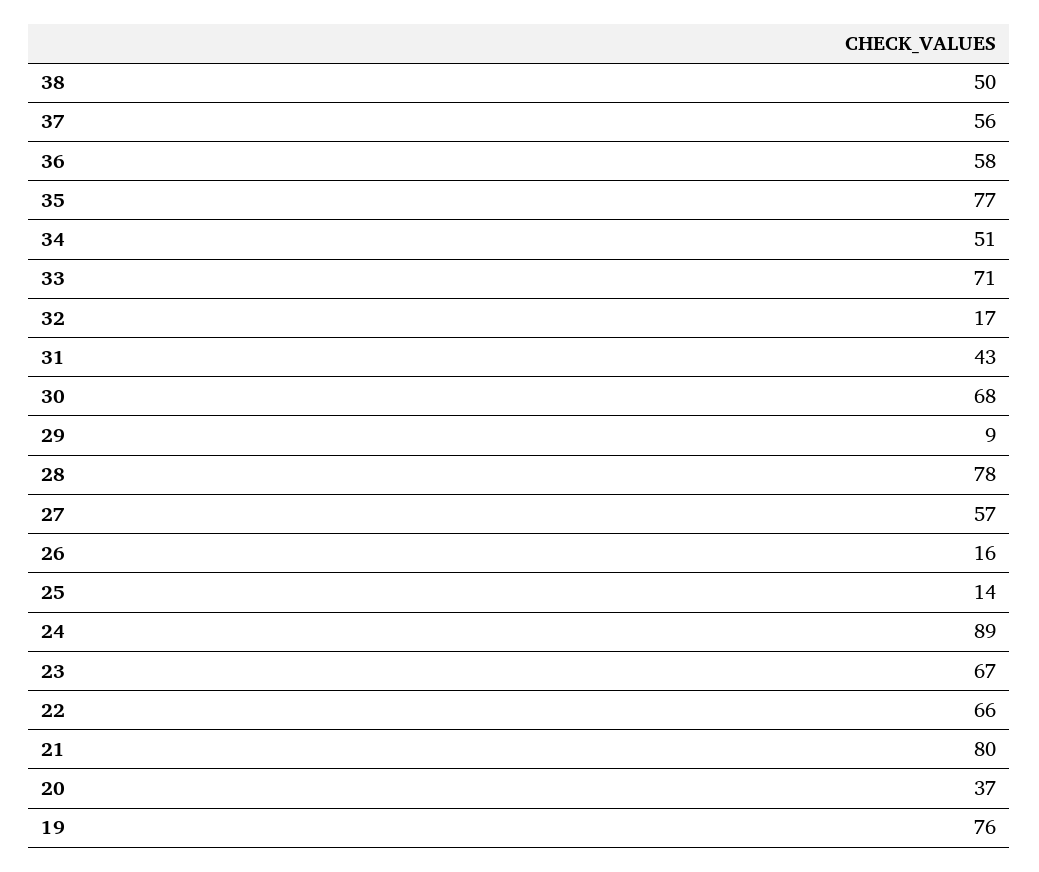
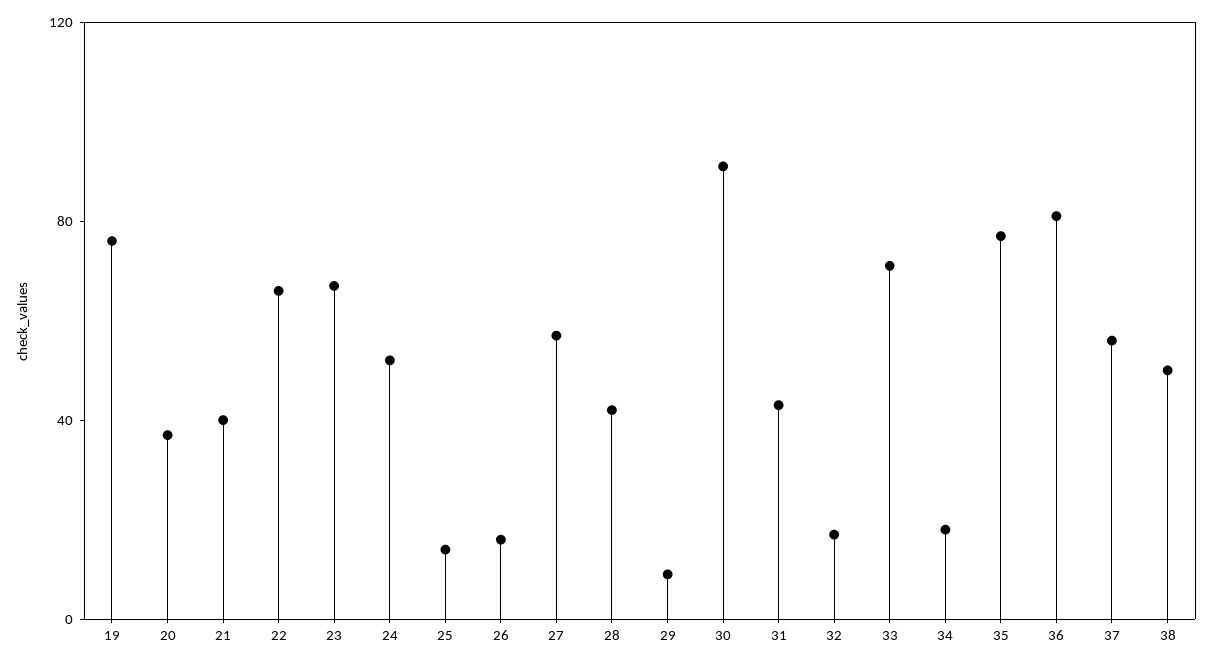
36: 58 -> 80
34: 51 -> 20
30: 68 -> 90
28: 78 -> 40
24: 89 -> 50
21: 80 -> 40

